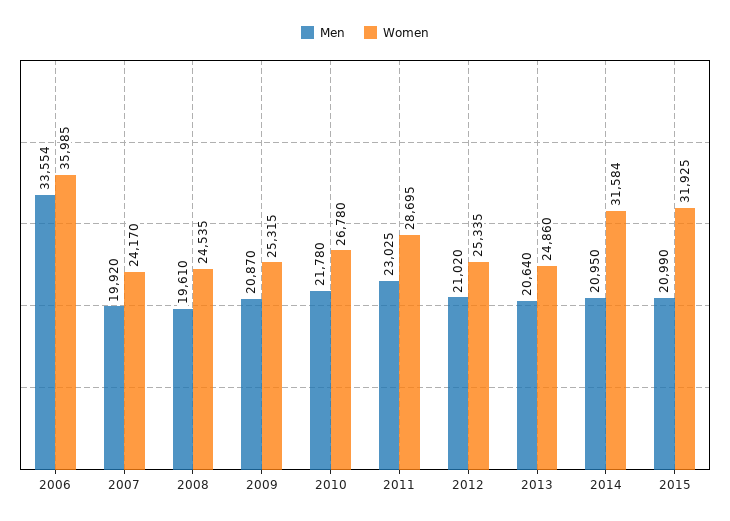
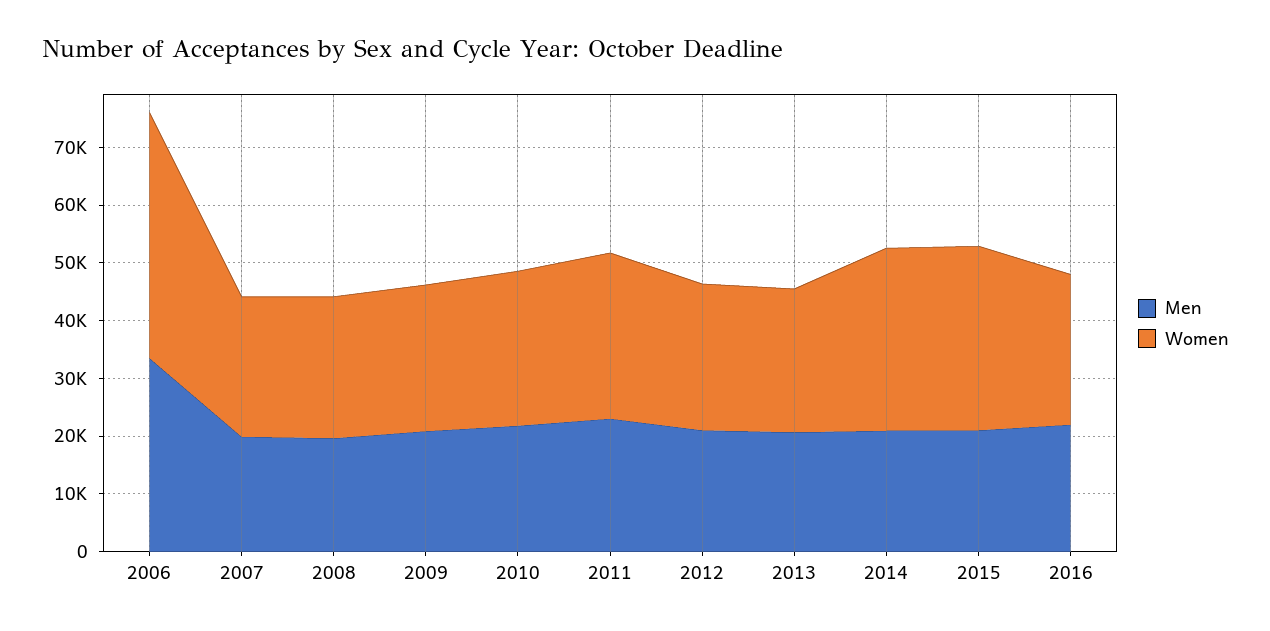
Women, 2006: 35985 -> 42000
Men, 2016: none -> 22000
Women, 2016: none -> 26000

